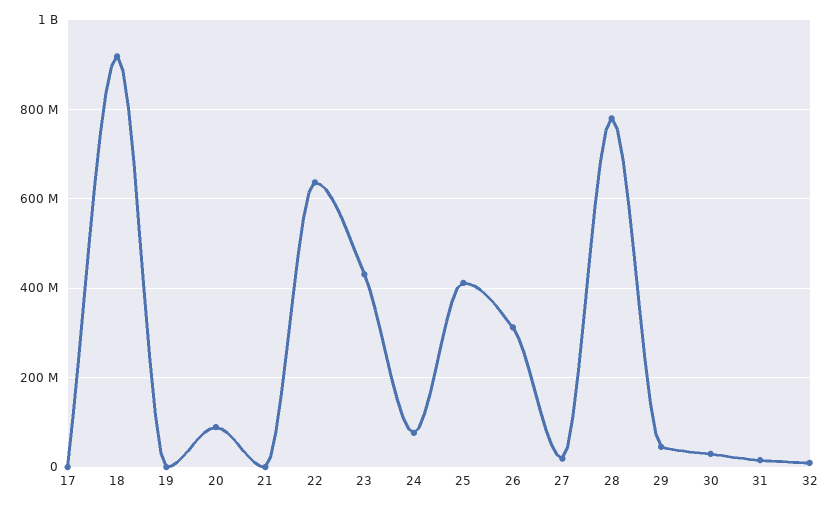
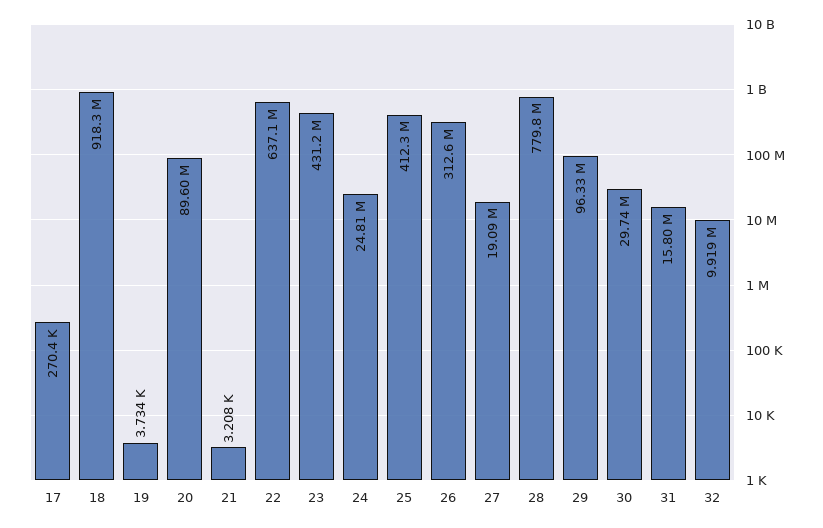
24: 80000000 -> 24810000
29: 40000000 -> 96330000

